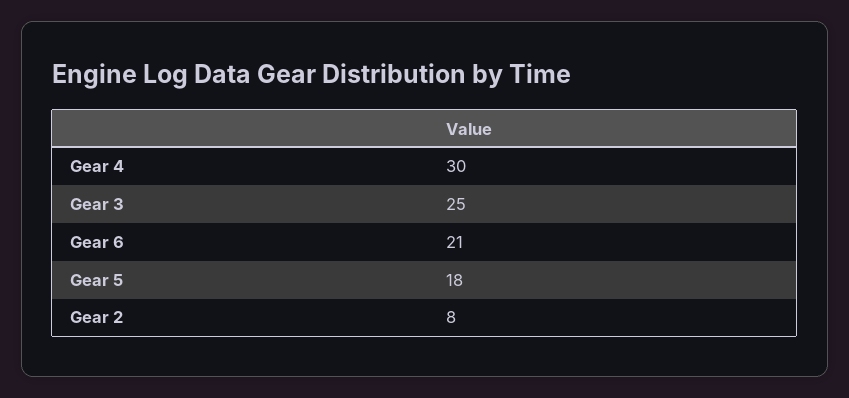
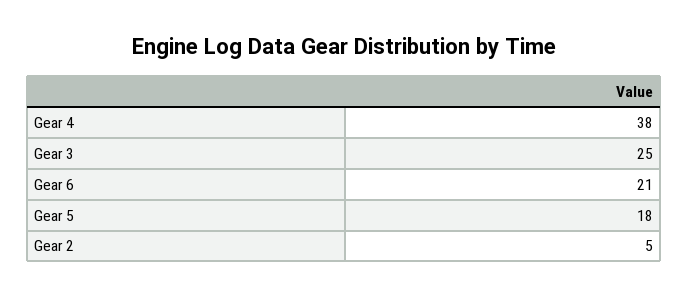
Gear 4: 30 -> 38
Gear 2: 8 -> 5

